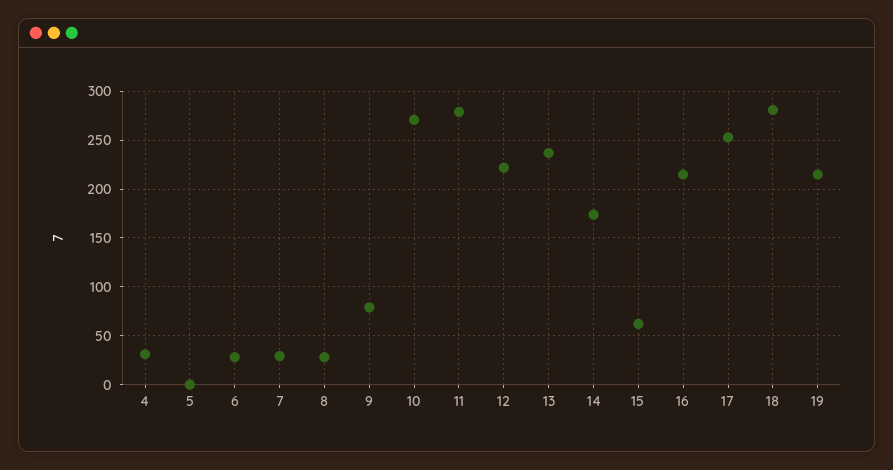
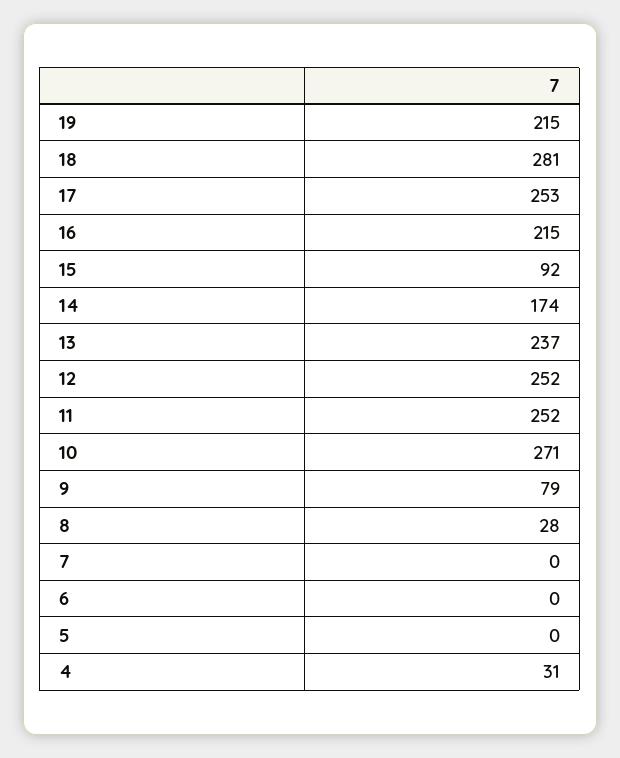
6: 30 -> 0
7: 30 -> 0
11: 280 -> 252
12: 220 -> 252
15: 60 -> 92

